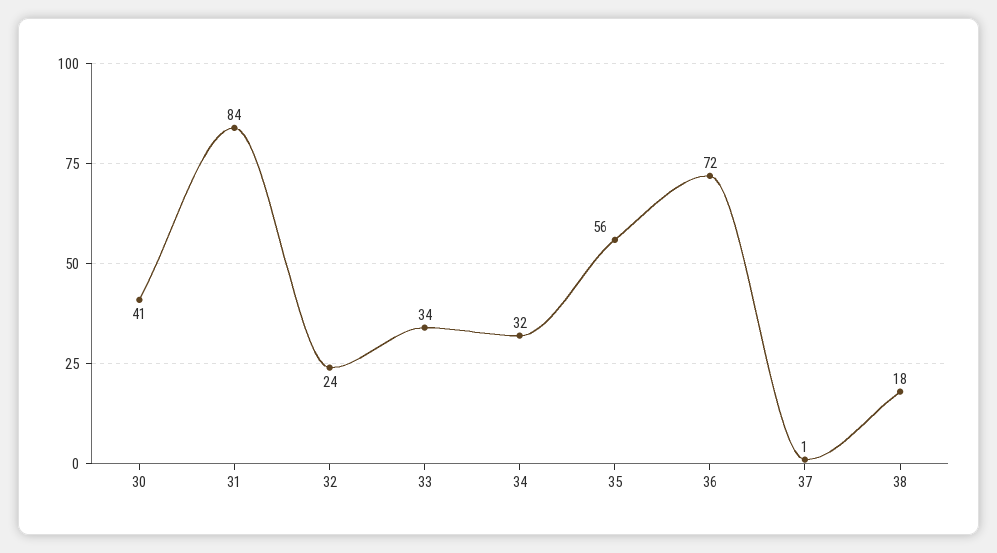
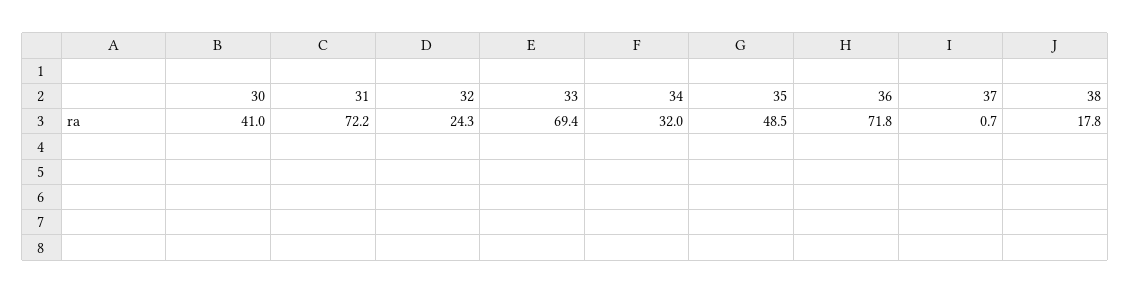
31: 84 -> 72.2
33: 34 -> 69.4
35: 56 -> 48.5

